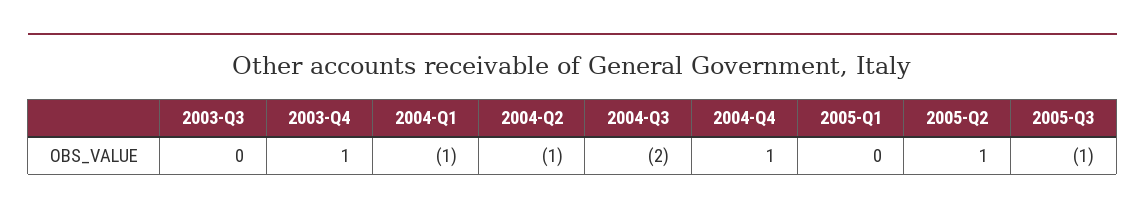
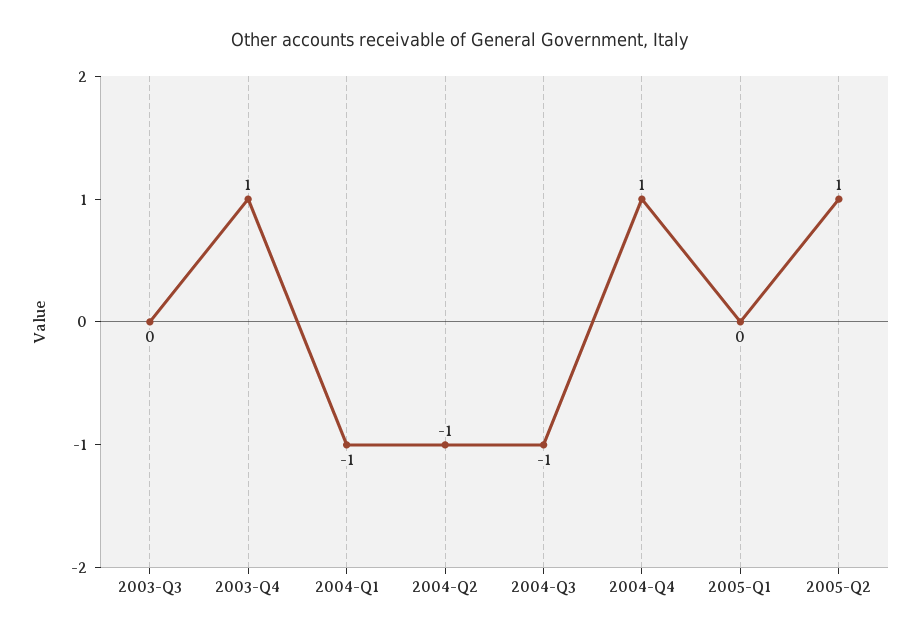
2004-Q3: -2 -> -1
2005-Q3: -1 -> none

